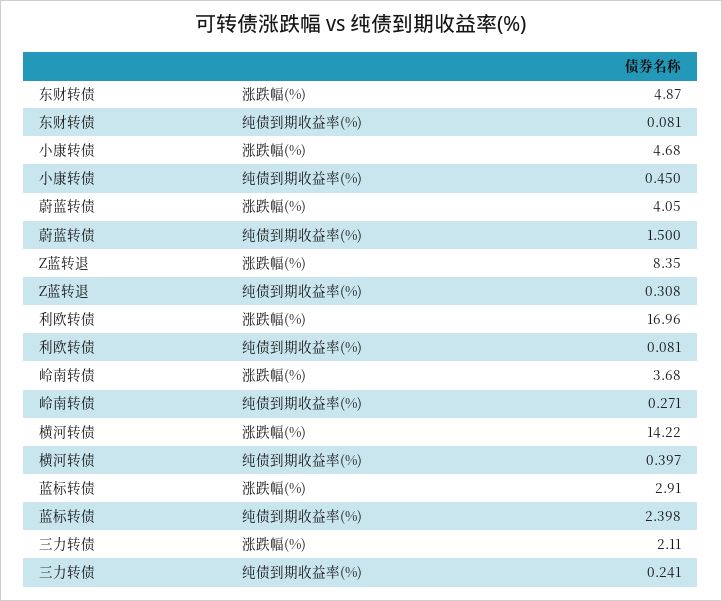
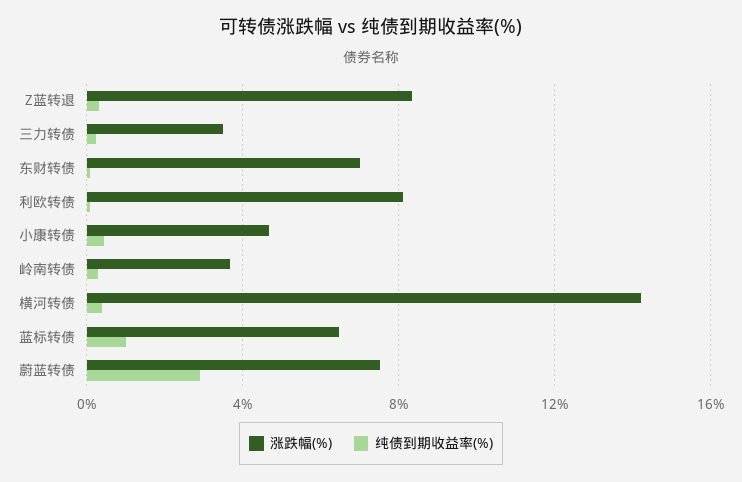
涨跌幅(%), 东财转债: 4.87 -> 7
涨跌幅(%), 蔚蓝转债: 4.05 -> 7.5
纯债到期收益率(%), 蔚蓝转债: 1.5 -> 3
涨跌幅(%), 利欧转债: 16.96 -> 8
涨跌幅(%), 蓝标转债: 2.91 -> 6.5
纯债到期收益率(%), 蓝标转债: 2.398 -> 1
涨跌幅(%), 三力转债: 2.11 -> 3.5

